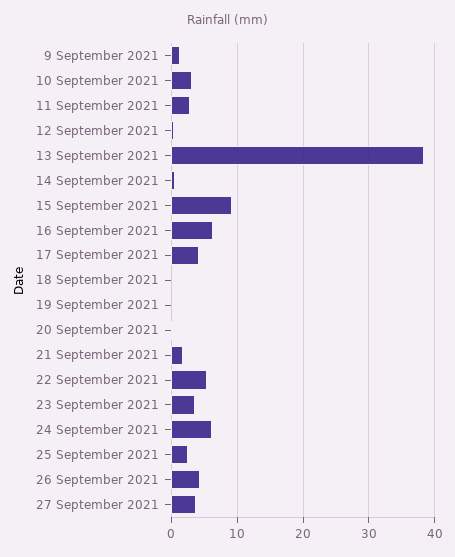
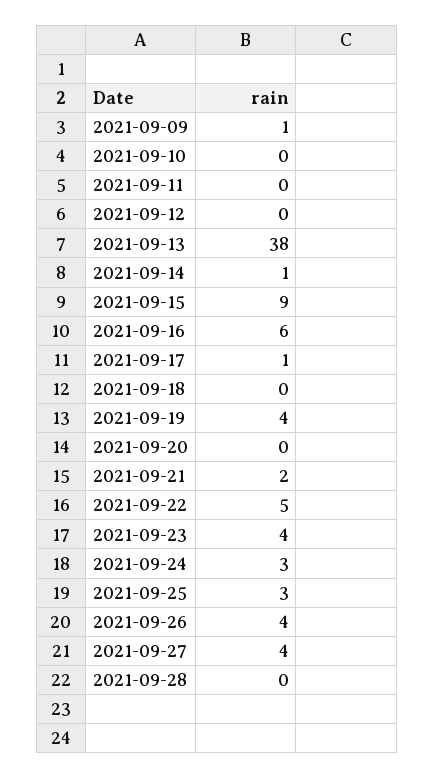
10 September 2021: 3 -> 0
11 September 2021: 3 -> 0
17 September 2021: 4 -> 1
19 September 2021: 0 -> 4
24 September 2021: 6 -> 3
2021-09-28: none -> 0

